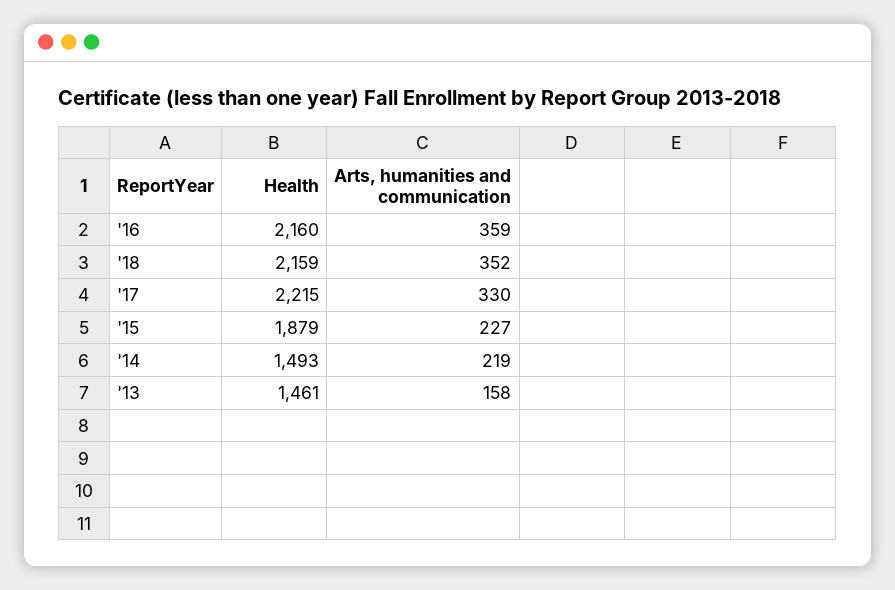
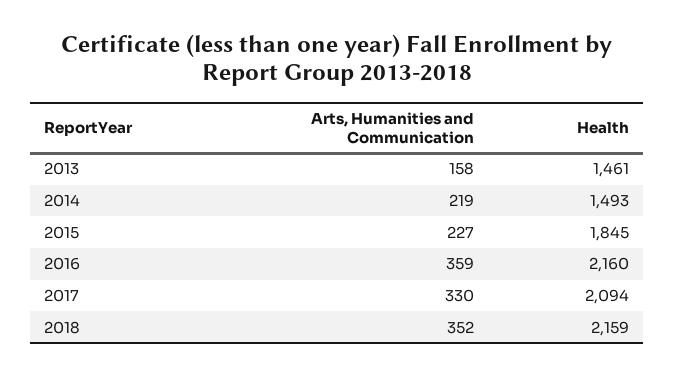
Health, '17: 2215 -> 2094
Health, '15: 1879 -> 1845

